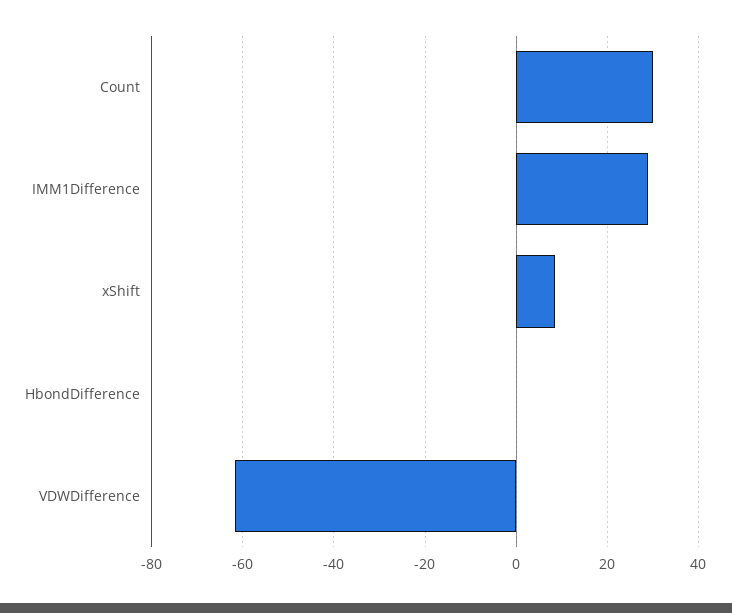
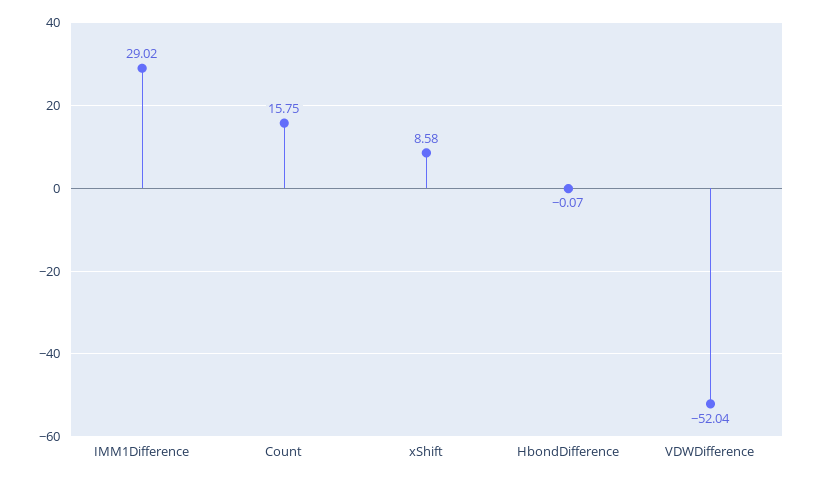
Count: 30 -> 15.75
VDWDifference: -62 -> -52.04

